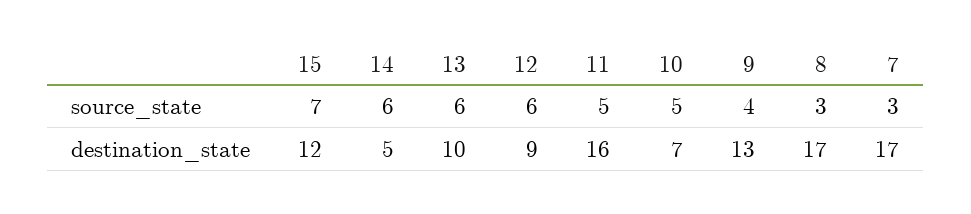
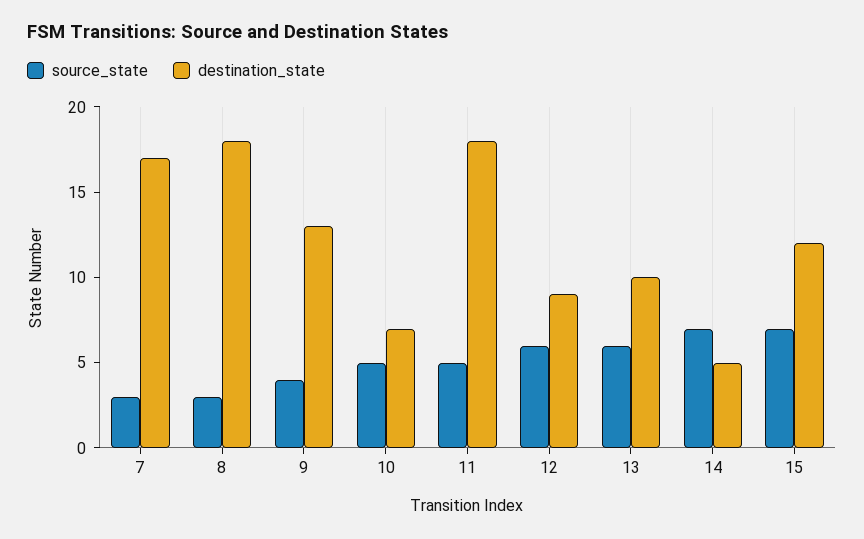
source_state, 14: 6 -> 7
destination_state, 11: 16 -> 18
destination_state, 8: 17 -> 18

